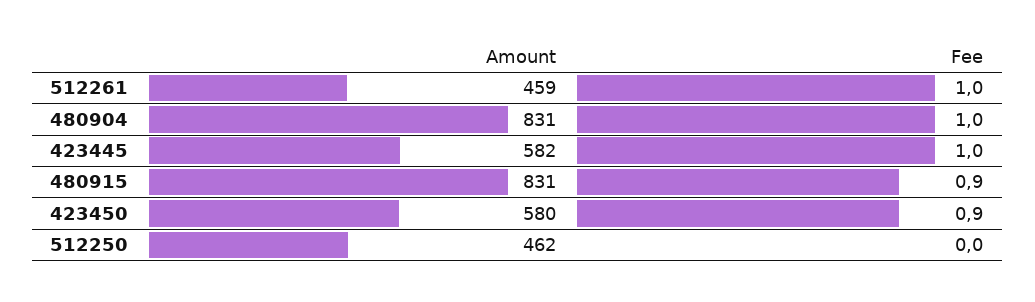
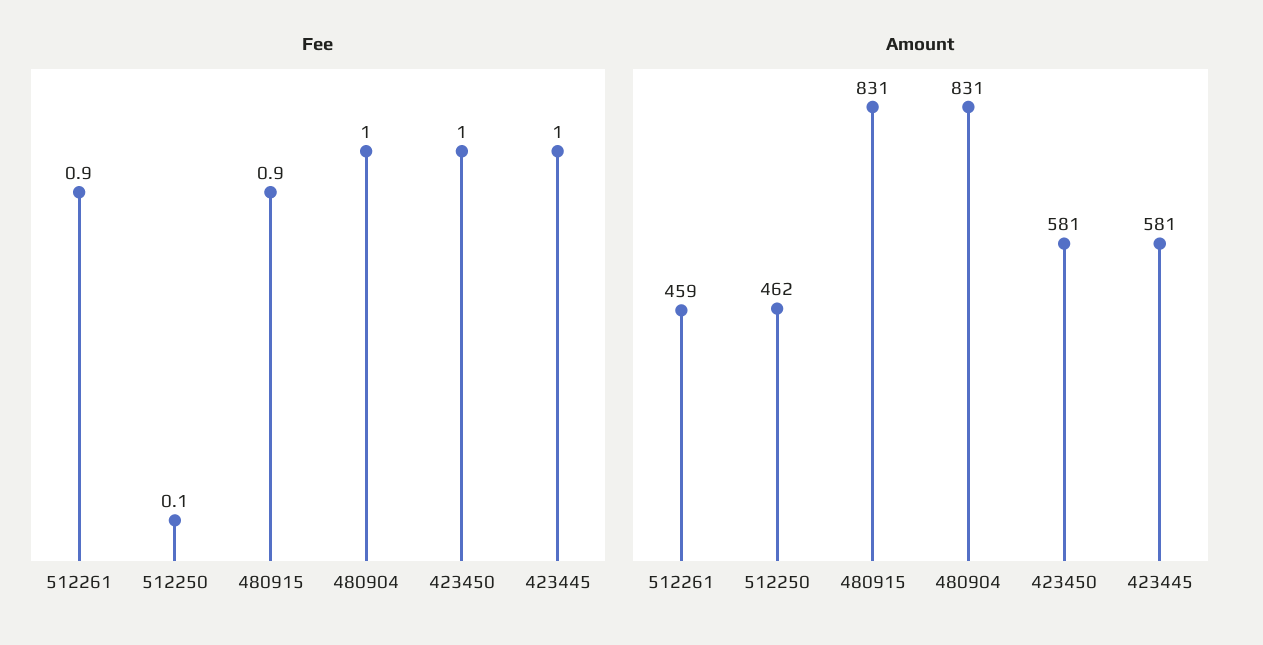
Fee, 512261: 1 -> 0.9
Amount, 423445: 582 -> 581
Amount, 423450: 580 -> 581
Fee, 423450: 0.9 -> 1
Fee, 512250: 0 -> 0.1

